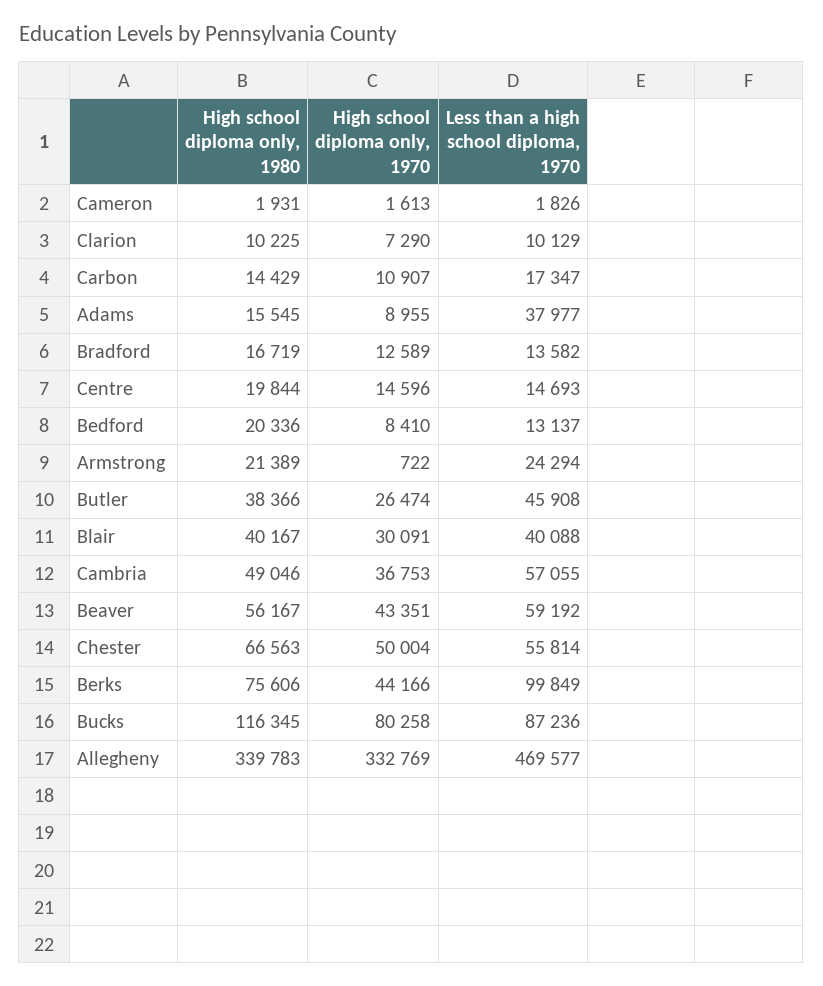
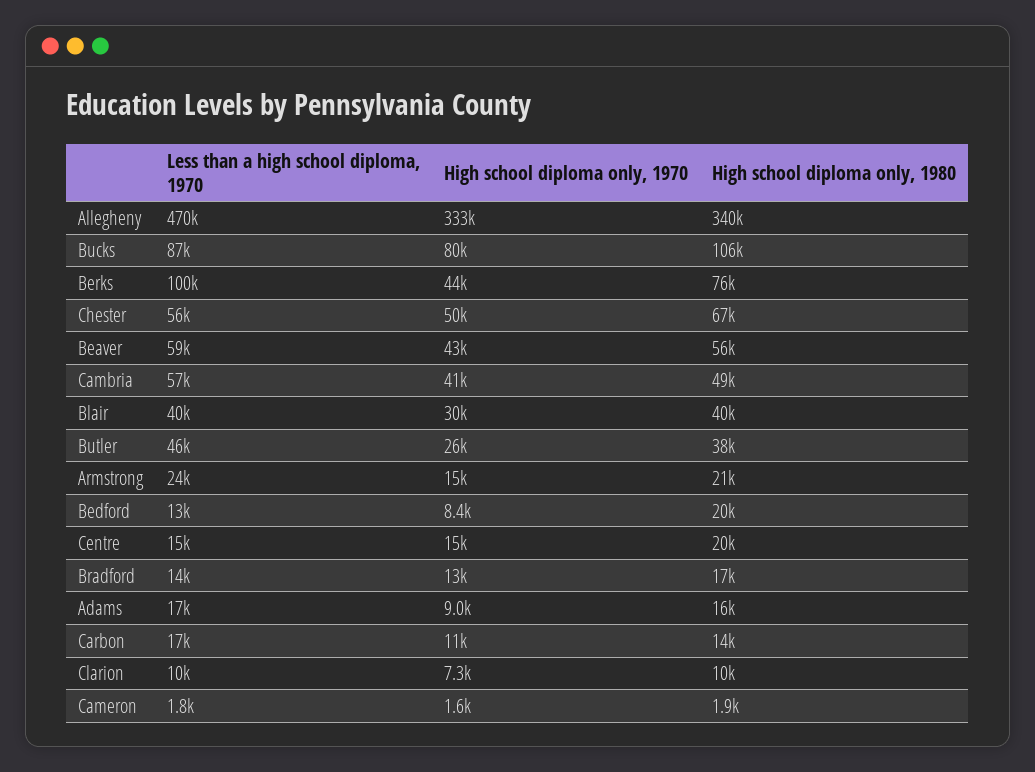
Less than a high school diploma, 1970, Adams: 37977 -> 17000
High school diploma only, 1970, Armstrong: 722 -> 15000
High school diploma only, 1970, Cambria: 36753 -> 41000
High school diploma only, 1980, Bucks: 116345 -> 106000

